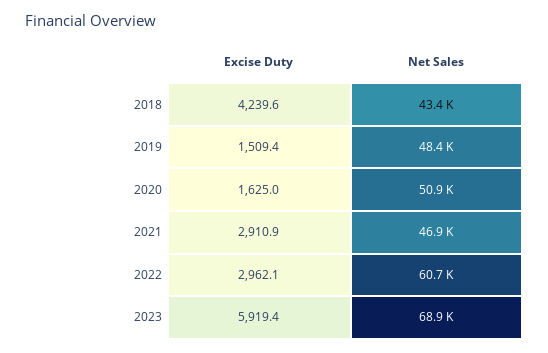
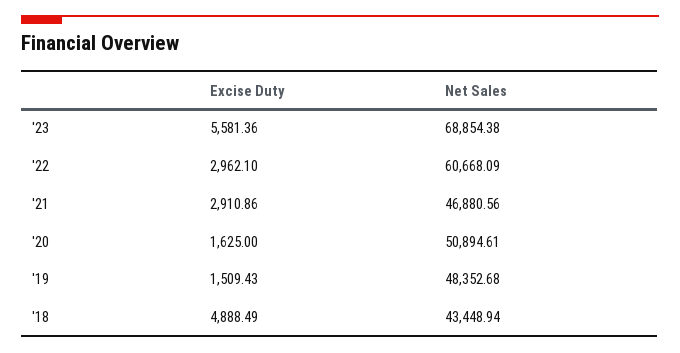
Excise Duty, 2018: 4239.6 -> 4888.49
Excise Duty, 2023: 5919.4 -> 5581.36

